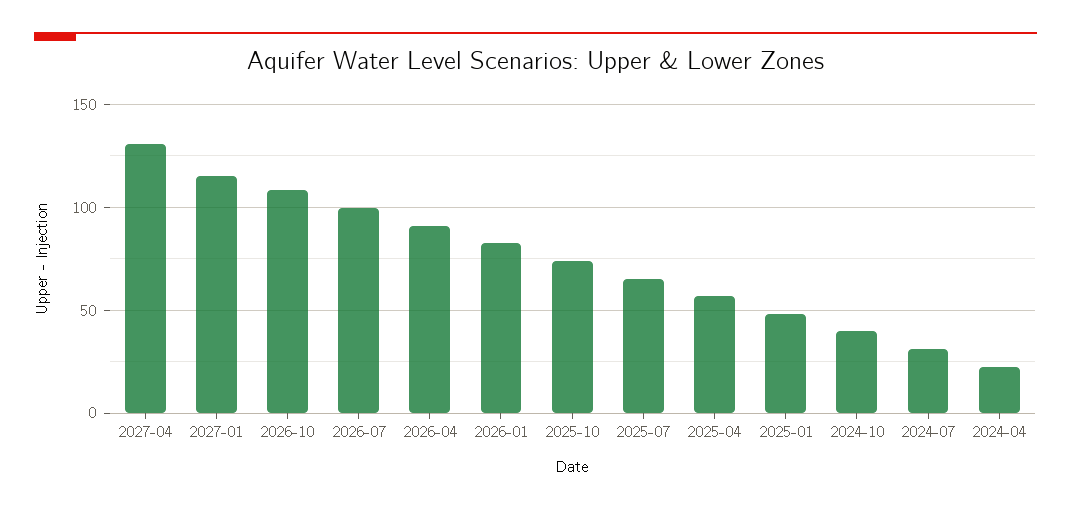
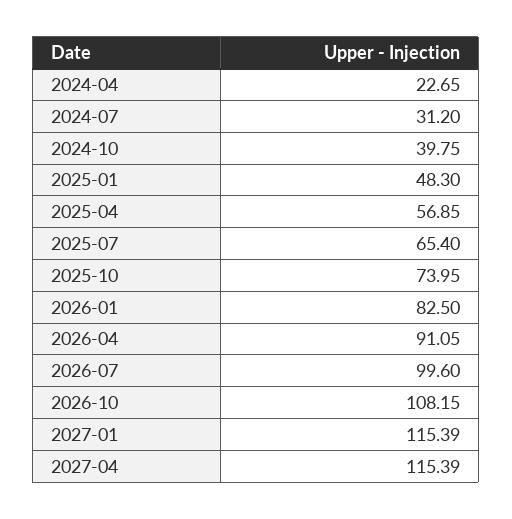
2027-04: 130 -> 115.39

